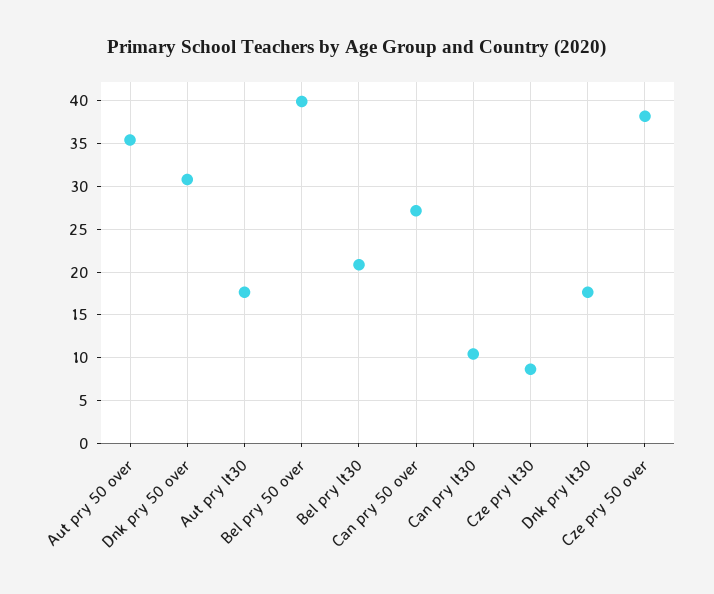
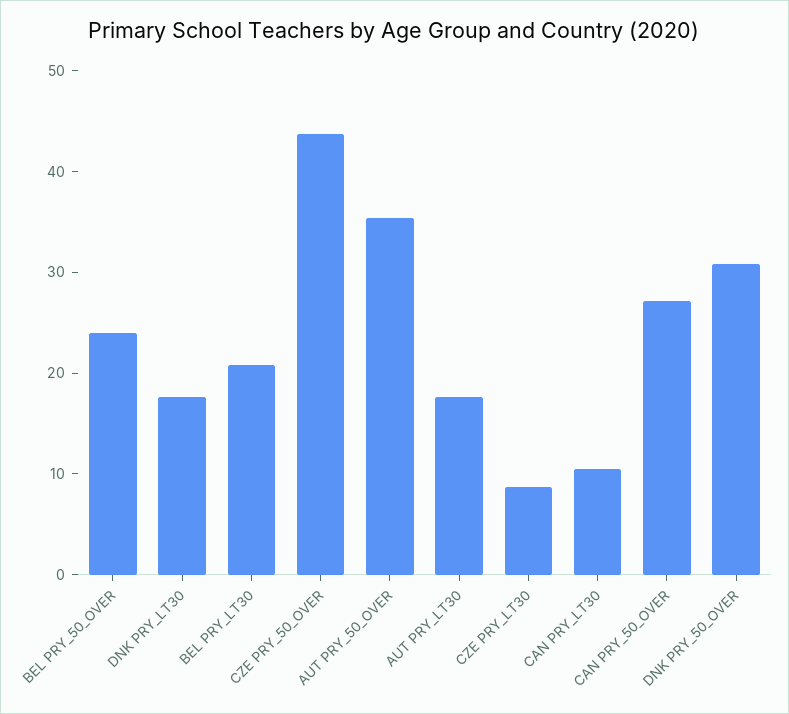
Bel pry 50 over: 40 -> 24
Cze pry 50 over: 38 -> 44

